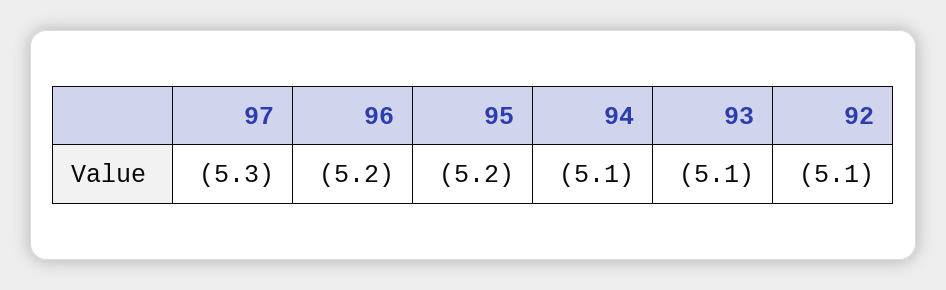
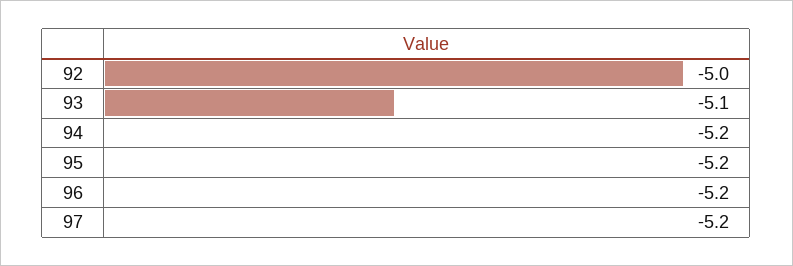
97: -5.3 -> -5.2
94: -5.1 -> -5.2
92: -5.1 -> -5

